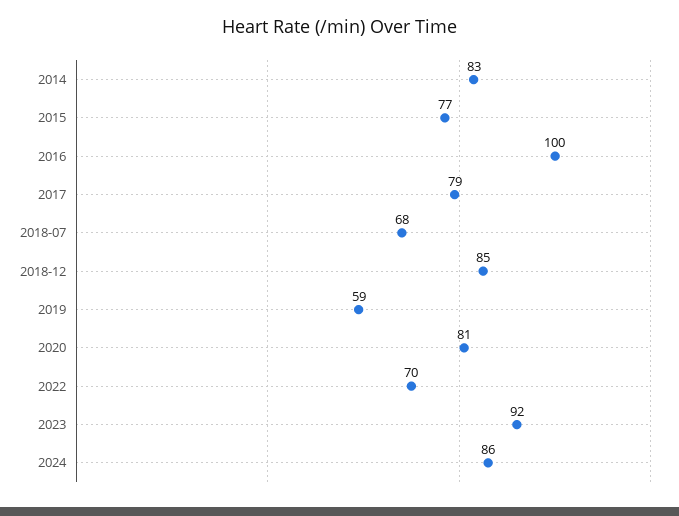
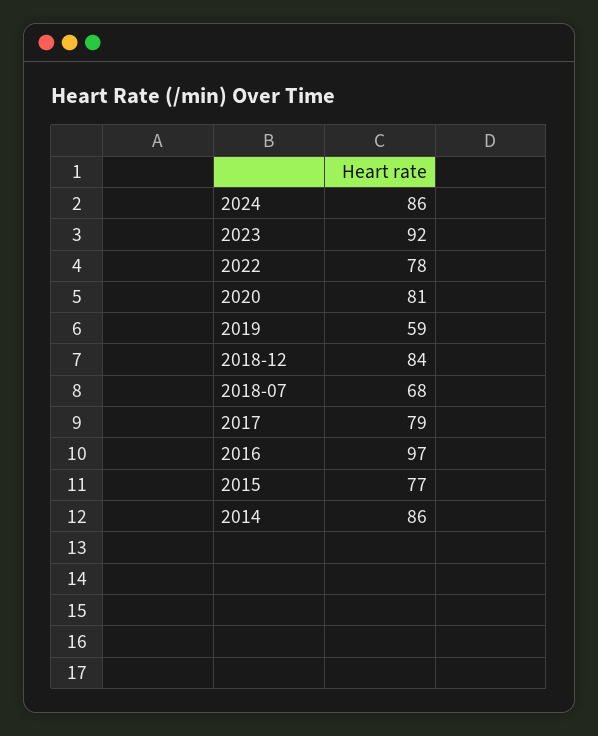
2014: 83 -> 86
2016: 100 -> 97
2018-12: 85 -> 84
2022: 70 -> 78

